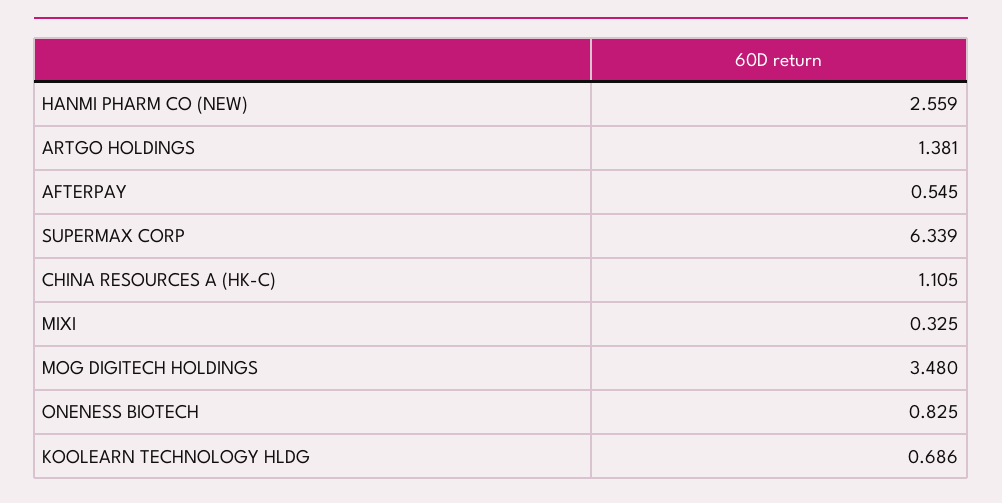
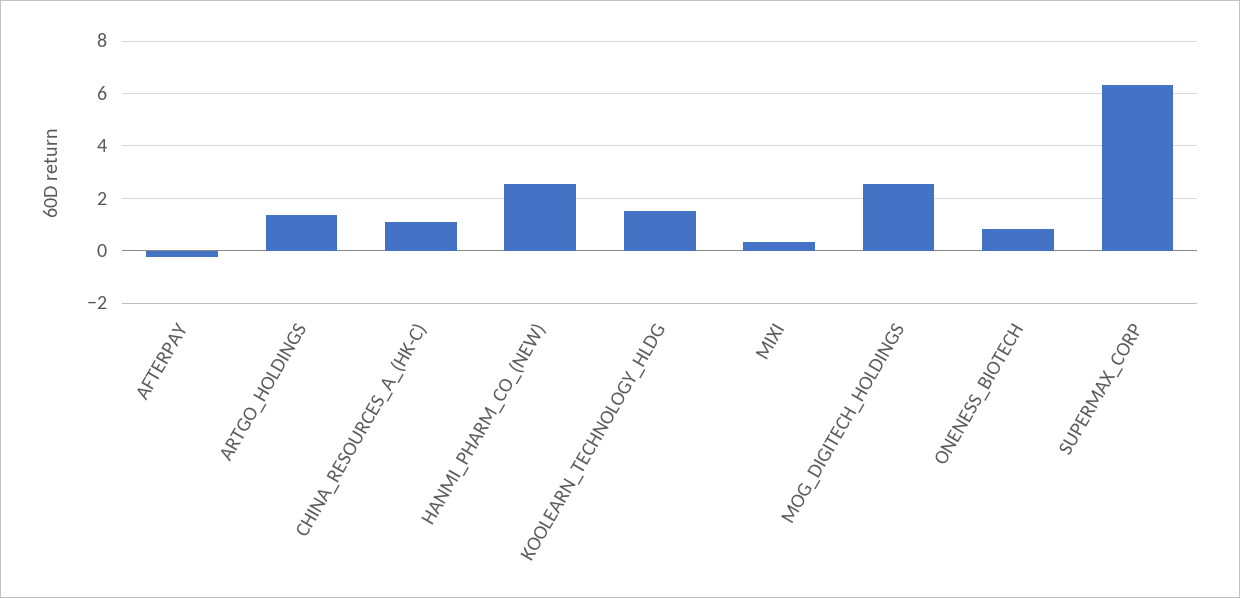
AFTERPAY: 0.545 -> -0.25
MOG DIGITECH HOLDINGS: 3.48 -> 2.5
KOOLEARN TECHNOLOGY HLDG: 0.686 -> 1.5

